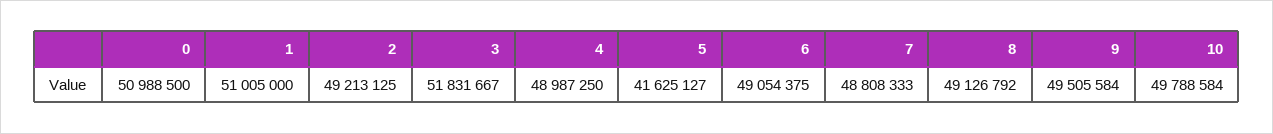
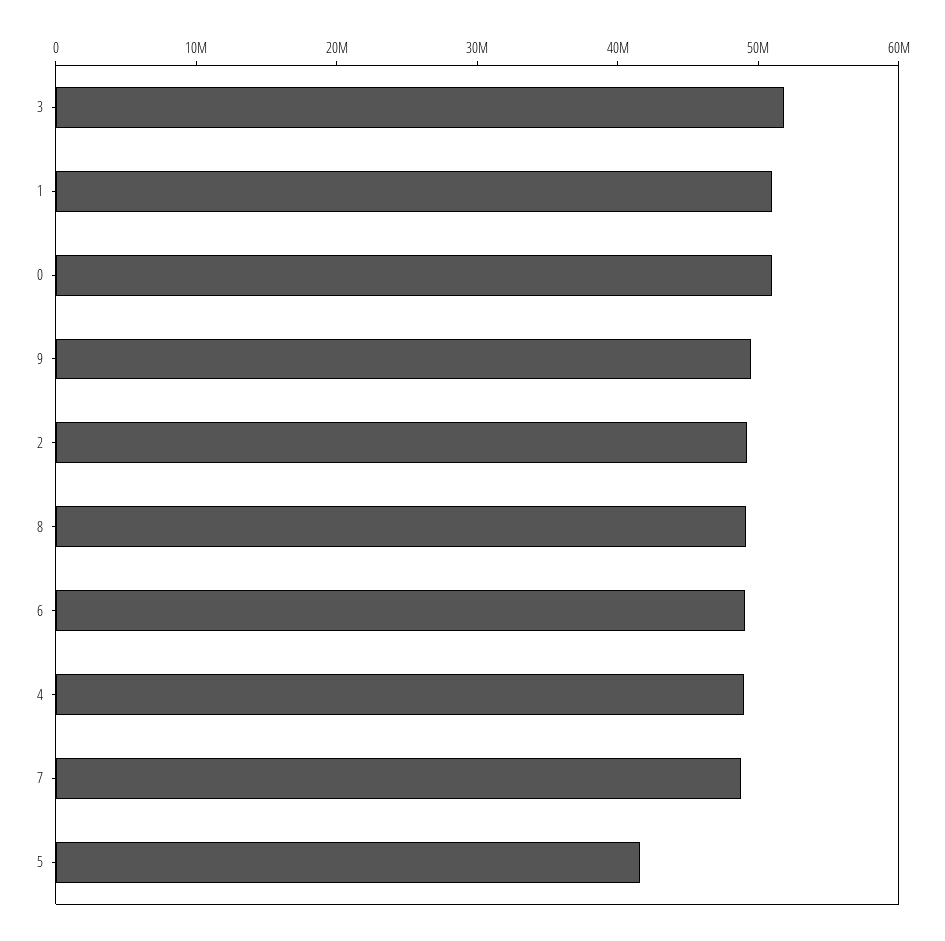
10: 49788584 -> none

